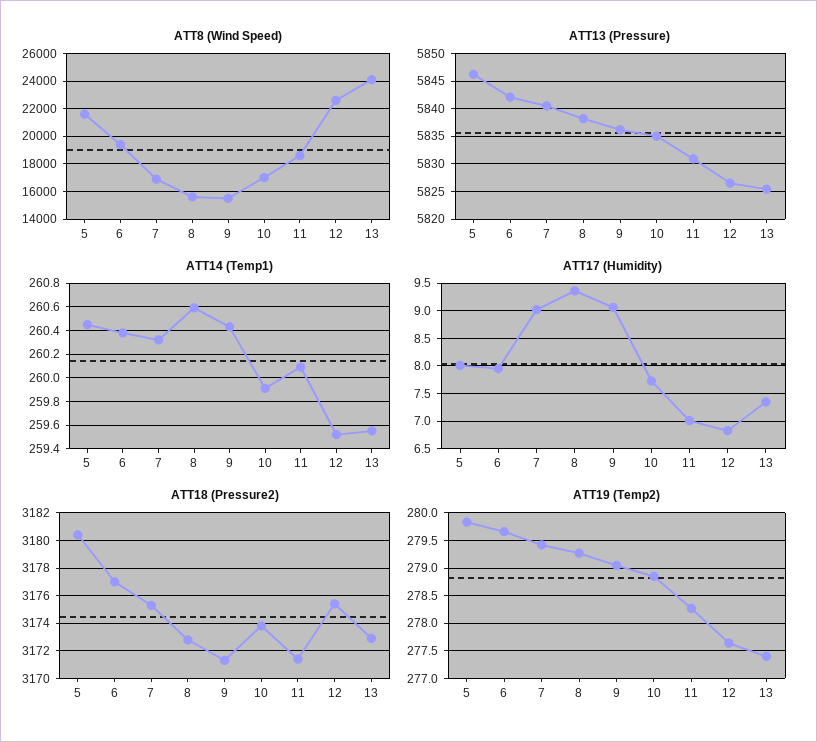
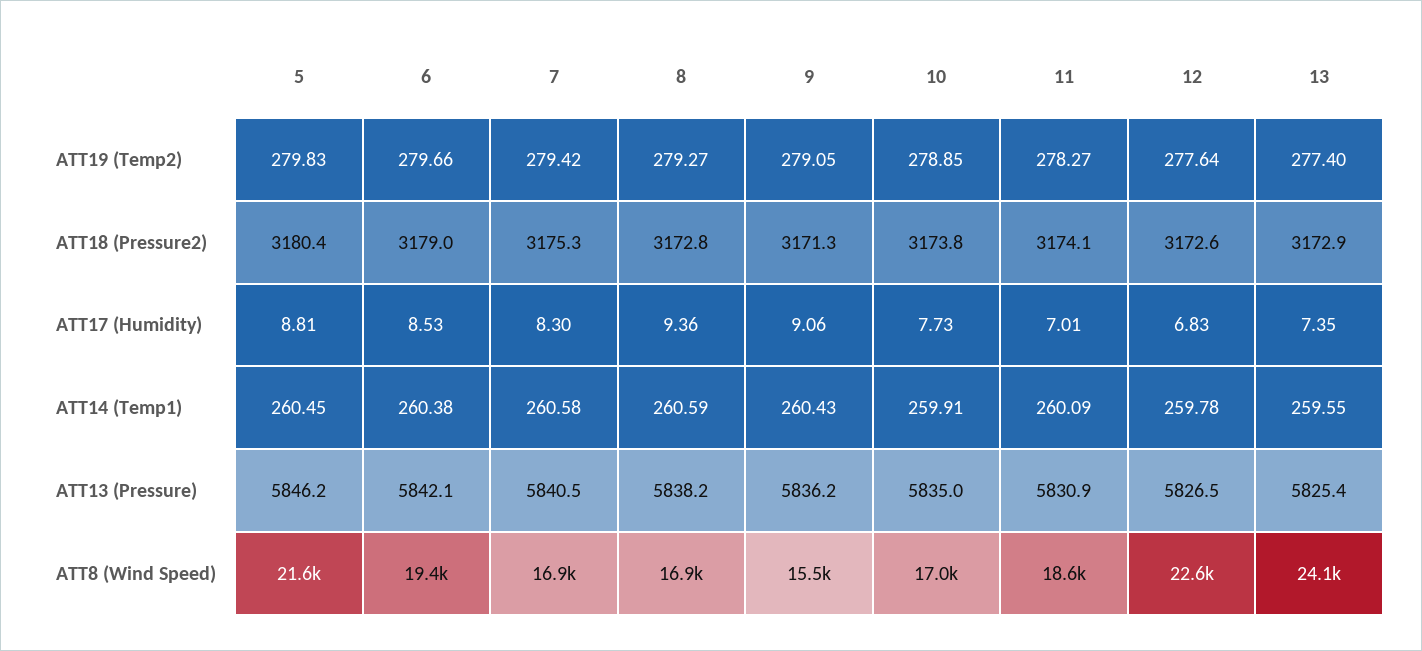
ATT8 (Wind Speed), 8: 15500 -> 16900
ATT14 (Temp1), 7: 260.3 -> 260.58
ATT14 (Temp1), 12: 259.5 -> 259.78
ATT17 (Humidity), 5: 8 -> 8.81
ATT17 (Humidity), 6: 8 -> 8.53
ATT17 (Humidity), 7: 9 -> 8.3
ATT18 (Pressure2), 6: 3177 -> 3179
ATT18 (Pressure2), 11: 3171.5 -> 3174.1
ATT18 (Pressure2), 12: 3175.5 -> 3172.6

